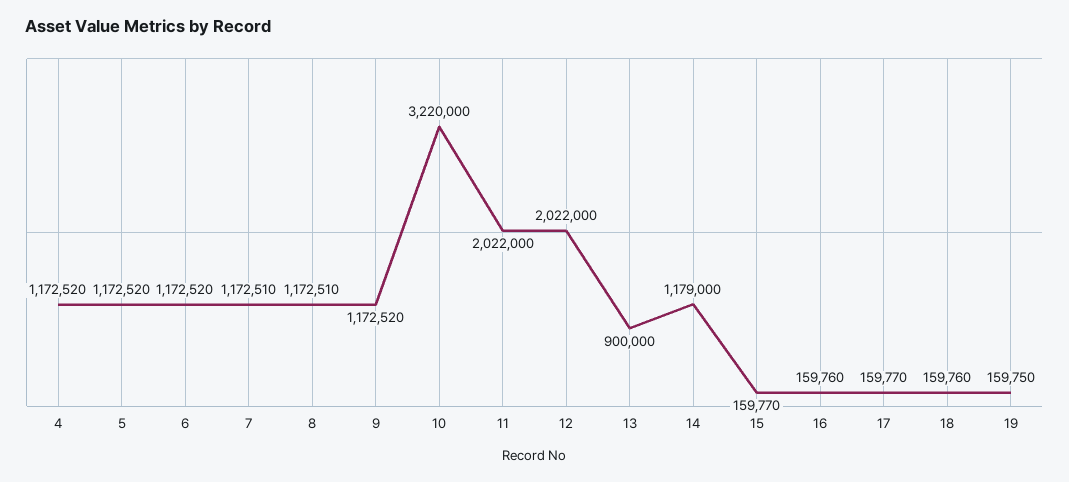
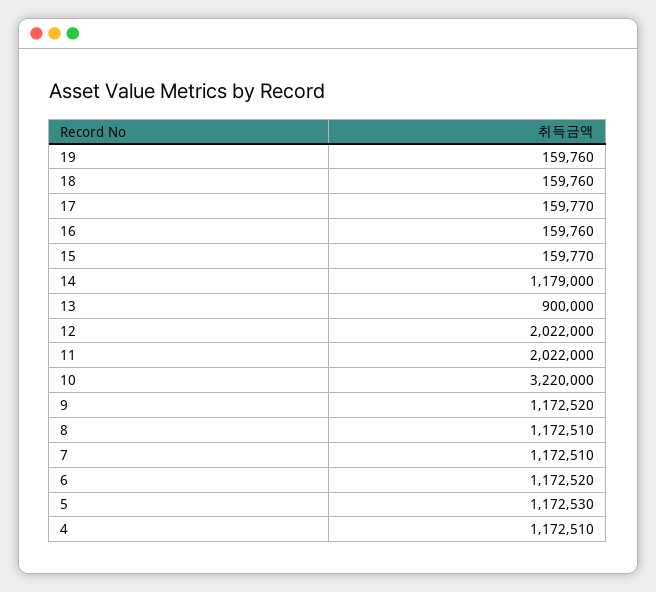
4: 1172520 -> 1172510
5: 1172520 -> 1172530
19: 159750 -> 159760

